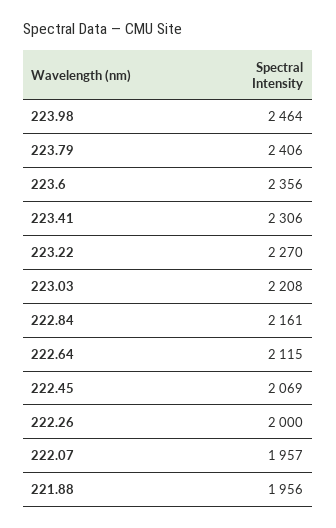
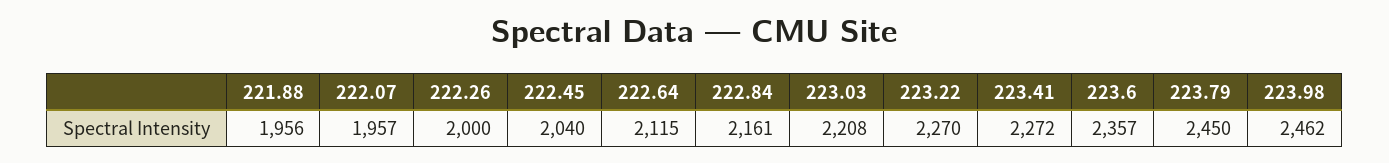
223.98: 2464 -> 2462
223.79: 2406 -> 2450
223.6: 2356 -> 2357
223.41: 2306 -> 2272
222.45: 2069 -> 2040

